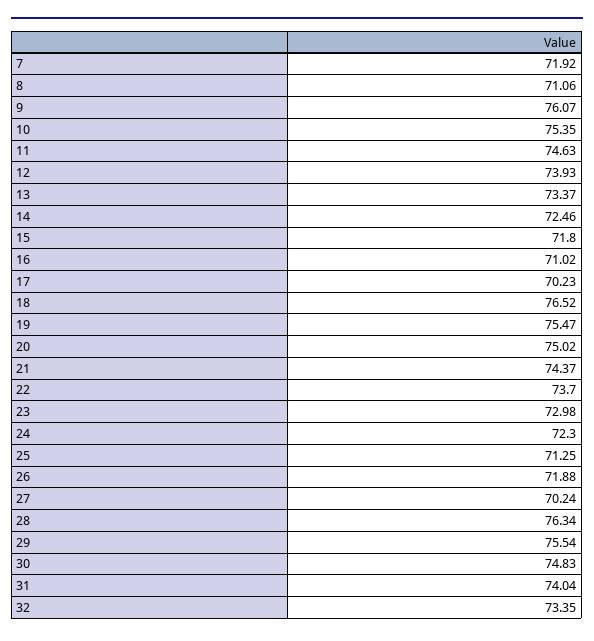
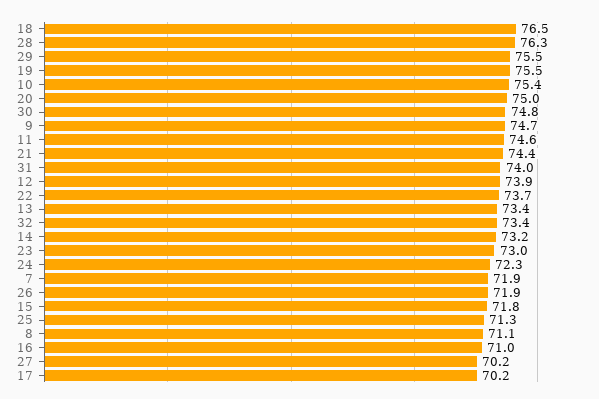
9: 76.07 -> 74.7
14: 72.46 -> 73.2

